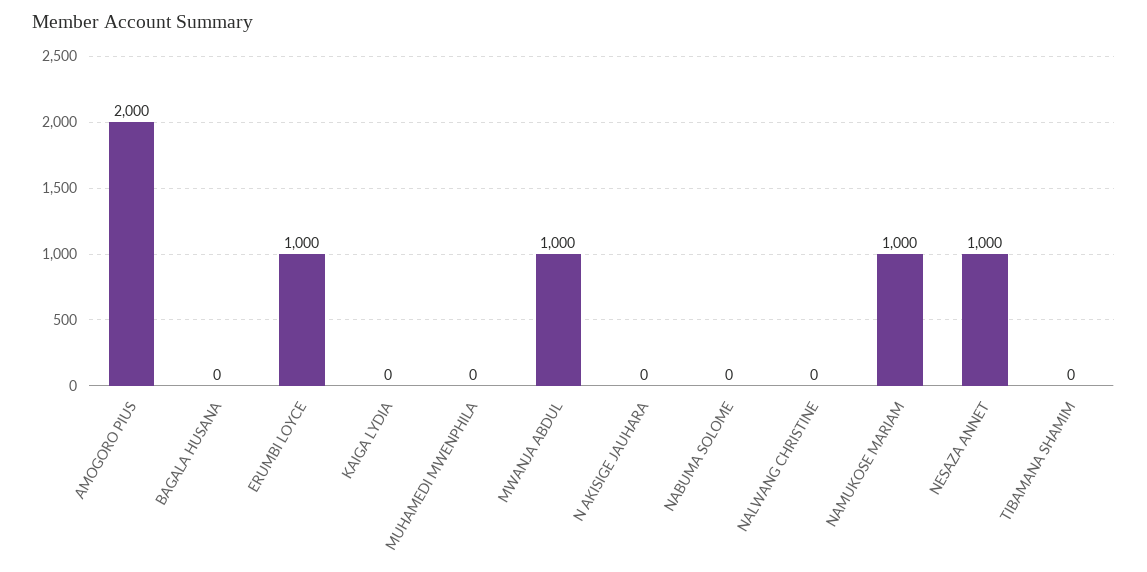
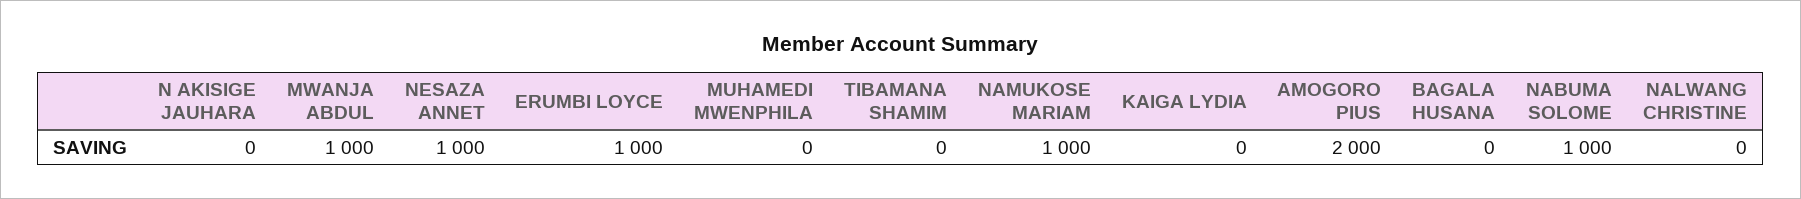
NABUMA SOLOME: 0 -> 1000

